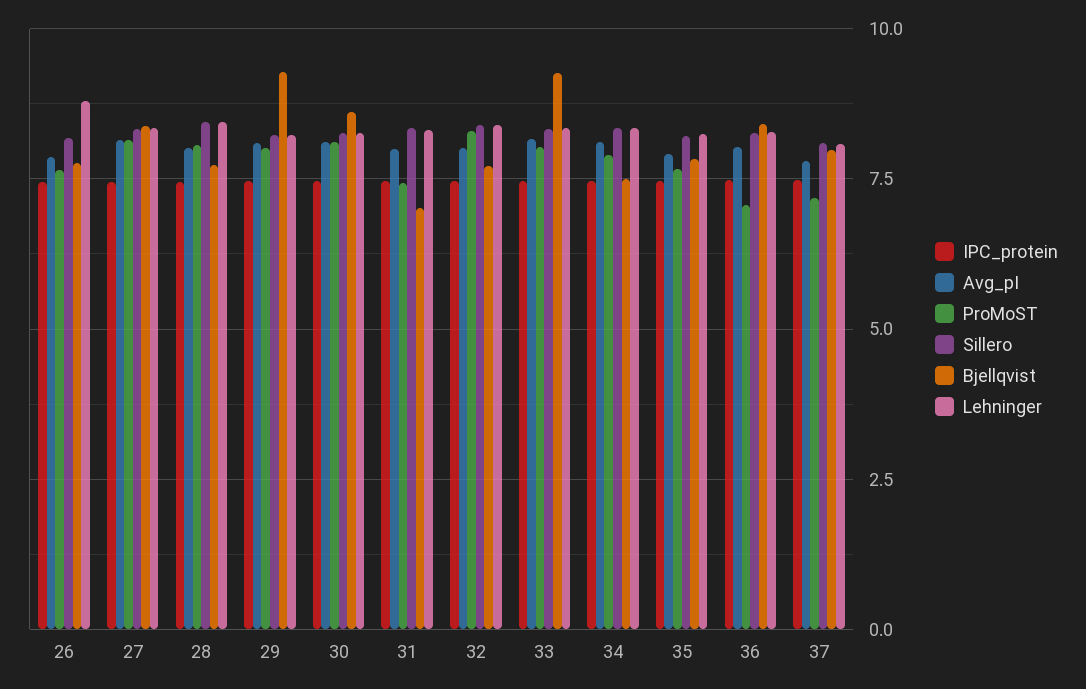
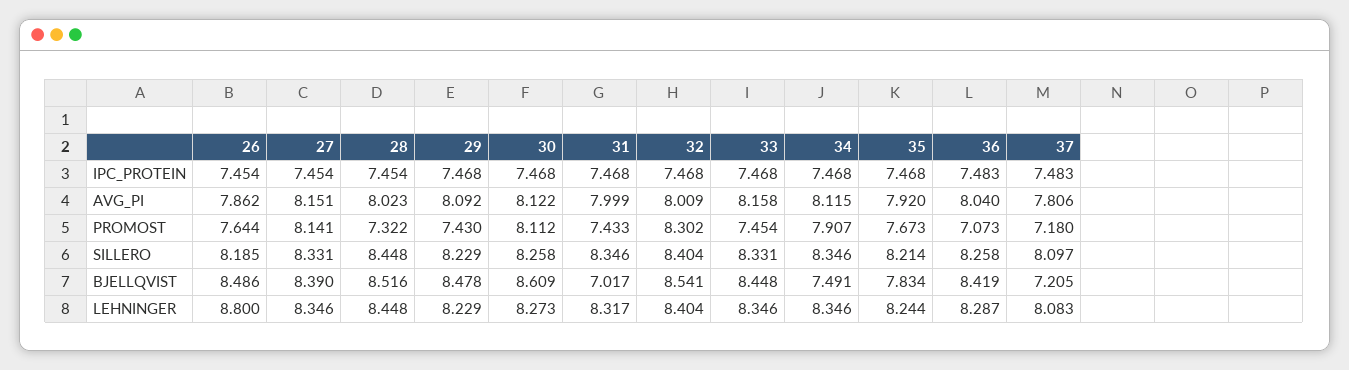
Bjellqvist, 26: 7.75 -> 8.486
ProMoST, 28: 8 -> 7.322
Bjellqvist, 28: 7.75 -> 8.516
ProMoST, 29: 8 -> 7.43
Bjellqvist, 29: 9.25 -> 8.478
Bjellqvist, 32: 7.75 -> 8.541
ProMoST, 33: 8 -> 7.454
Bjellqvist, 33: 9.25 -> 8.448
Bjellqvist, 37: 8 -> 7.205

